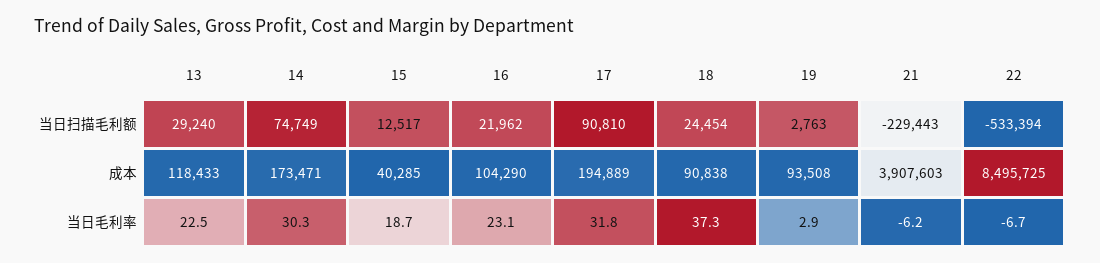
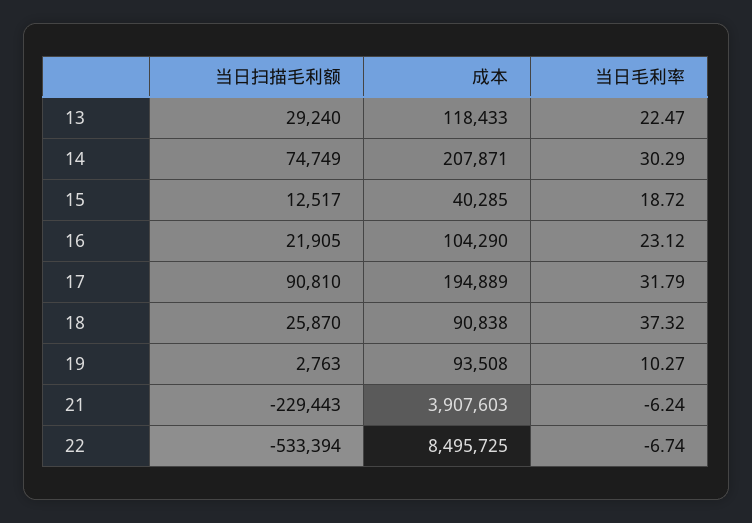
16, 当日扫描毛利额: 21962 -> 21905
18, 当日扫描毛利额: 24454 -> 25870
14, 成本: 173471 -> 207871
19, 当日毛利率: 2.9 -> 10.27

